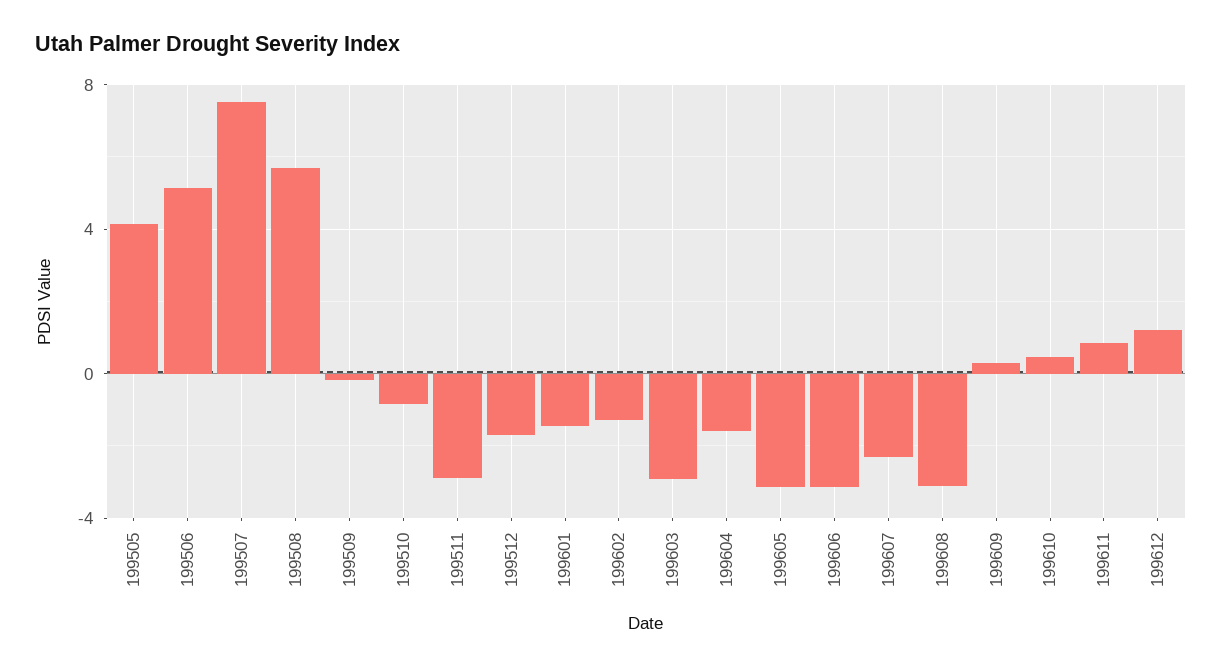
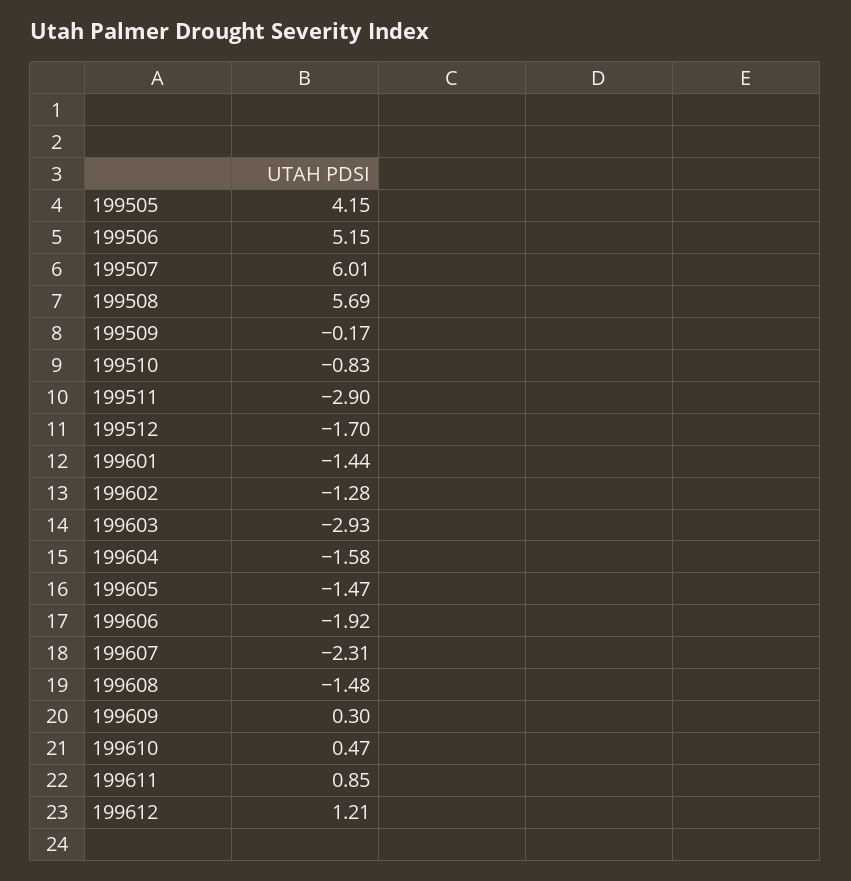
199507: 7.5 -> 6.01
199605: -3 -> -1.47
199606: -3 -> -1.92
199608: -3 -> -1.48

